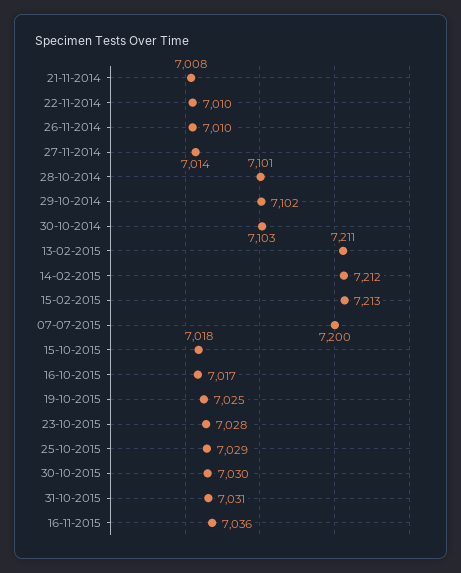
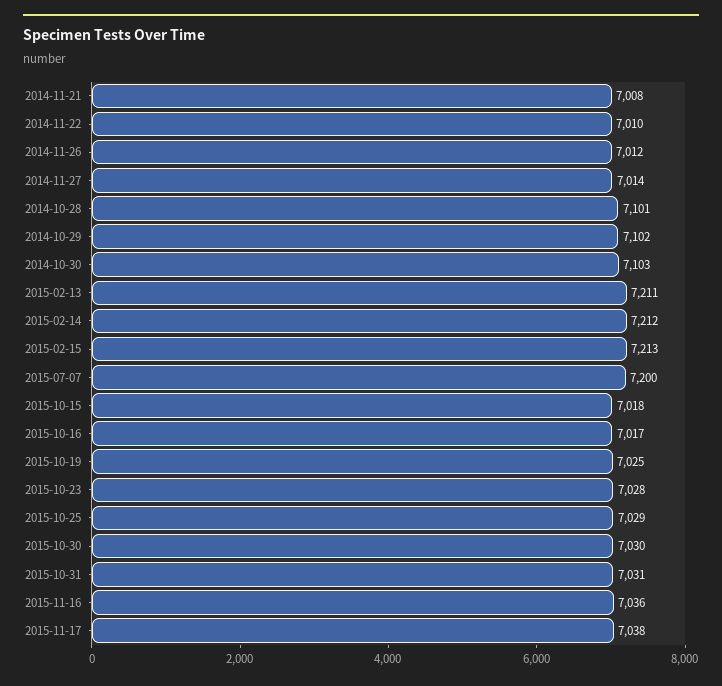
26-11-2014: 7010 -> 7012
2015-11-17: none -> 7038

